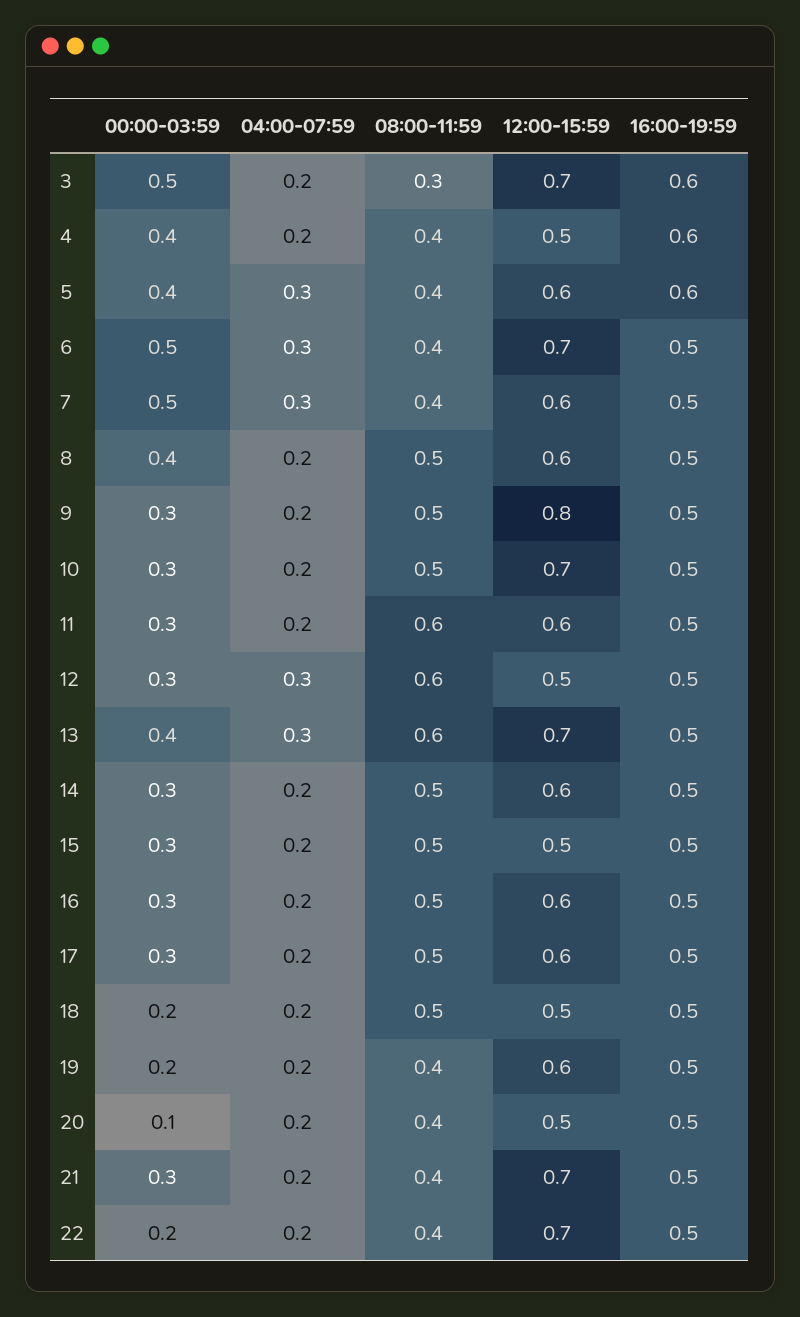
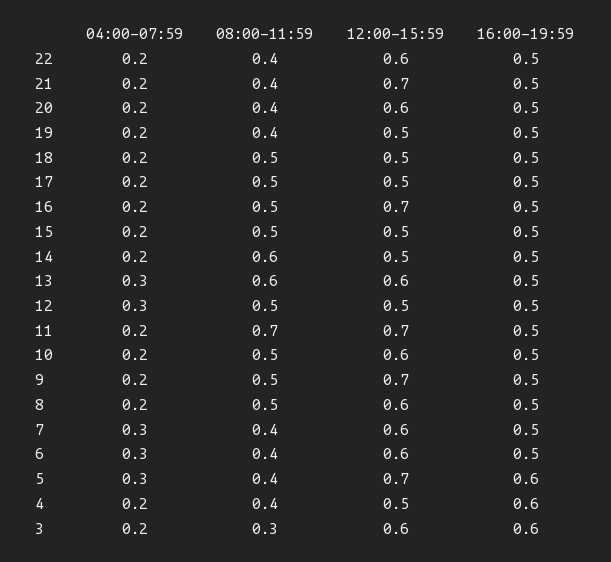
00:00-03:59, 3: 0.5 -> none
12:00-15:59, 3: 0.7 -> 0.6
00:00-03:59, 4: 0.4 -> none
00:00-03:59, 5: 0.4 -> none
12:00-15:59, 5: 0.6 -> 0.7
00:00-03:59, 6: 0.5 -> none
12:00-15:59, 6: 0.7 -> 0.6
00:00-03:59, 7: 0.5 -> none
00:00-03:59, 8: 0.4 -> none
00:00-03:59, 9: 0.3 -> none
12:00-15:59, 9: 0.8 -> 0.7
00:00-03:59, 10: 0.3 -> none
12:00-15:59, 10: 0.7 -> 0.6
00:00-03:59, 11: 0.3 -> none
08:00-11:59, 11: 0.6 -> 0.7
12:00-15:59, 11: 0.6 -> 0.7
00:00-03:59, 12: 0.3 -> none
08:00-11:59, 12: 0.6 -> 0.5
00:00-03:59, 13: 0.4 -> none
12:00-15:59, 13: 0.7 -> 0.6
00:00-03:59, 14: 0.3 -> none
08:00-11:59, 14: 0.5 -> 0.6
12:00-15:59, 14: 0.6 -> 0.5
00:00-03:59, 15: 0.3 -> none
00:00-03:59, 16: 0.3 -> none
12:00-15:59, 16: 0.6 -> 0.7
00:00-03:59, 17: 0.3 -> none
12:00-15:59, 17: 0.6 -> 0.5
00:00-03:59, 18: 0.2 -> none
00:00-03:59, 19: 0.2 -> none
12:00-15:59, 19: 0.6 -> 0.5
00:00-03:59, 20: 0.1 -> none
12:00-15:59, 20: 0.5 -> 0.6
00:00-03:59, 21: 0.3 -> none
00:00-03:59, 22: 0.2 -> none
12:00-15:59, 22: 0.7 -> 0.6

